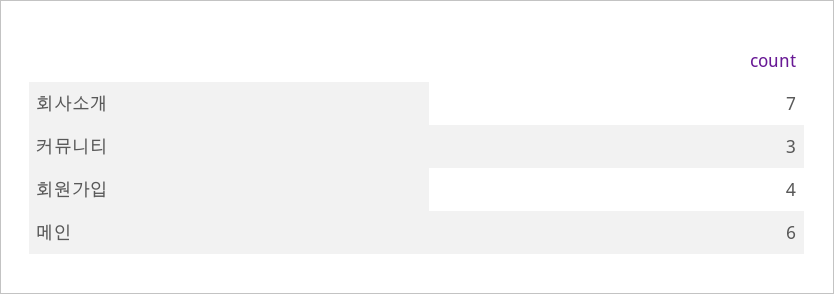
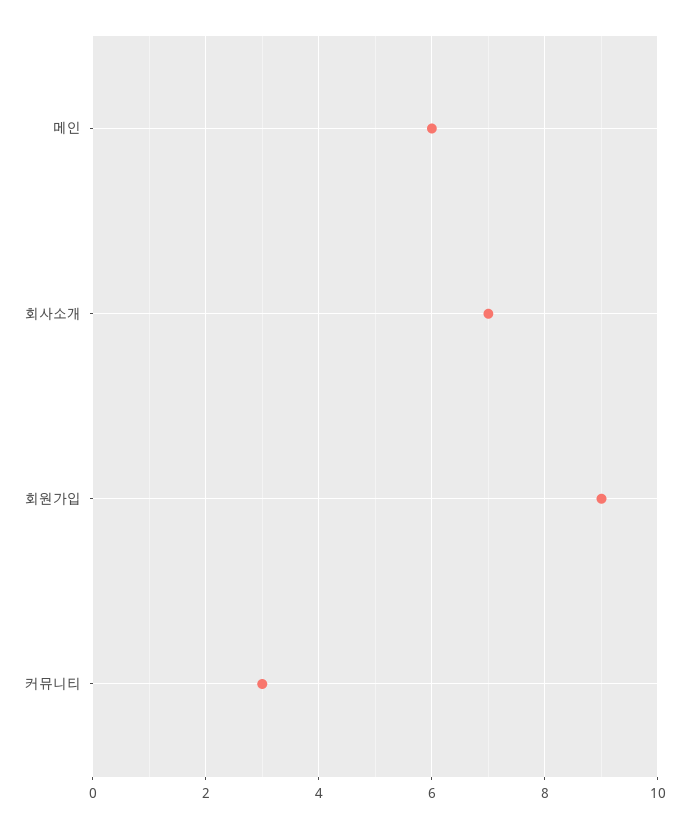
회원가입: 4 -> 9

